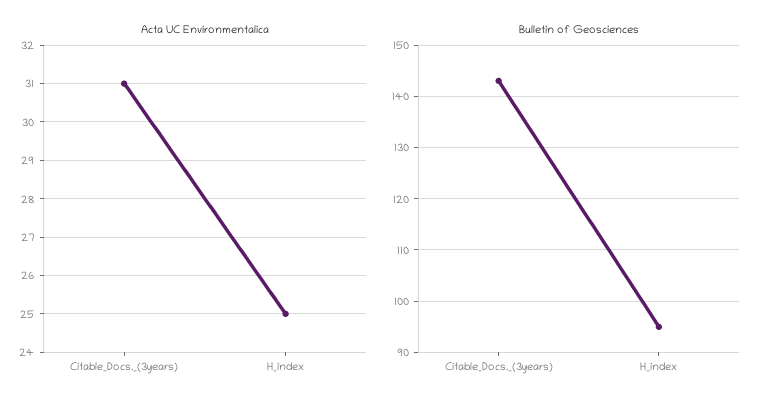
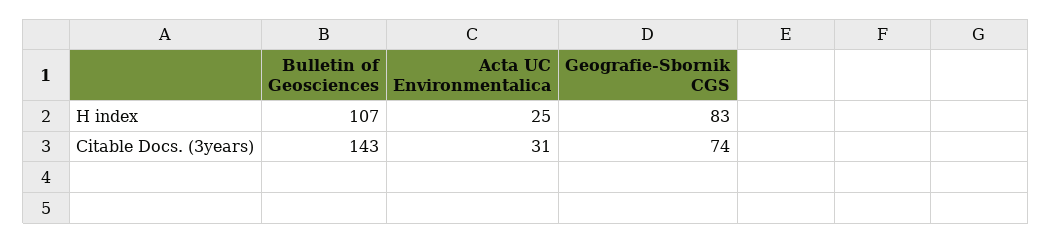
Bulletin of Geosciences, H_index: 95 -> 107
Geografie-Sbornik CGS, H_index: none -> 83
Geografie-Sbornik CGS, Citable_Docs._(3years): none -> 74

